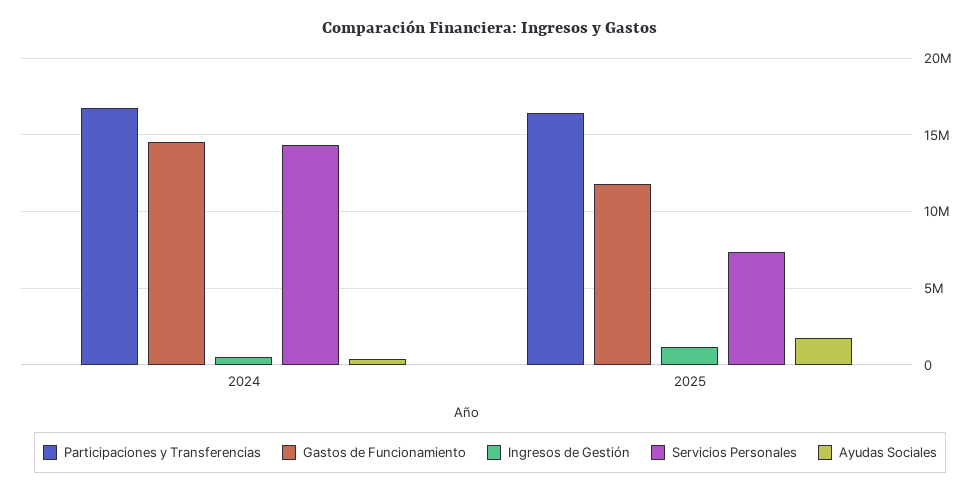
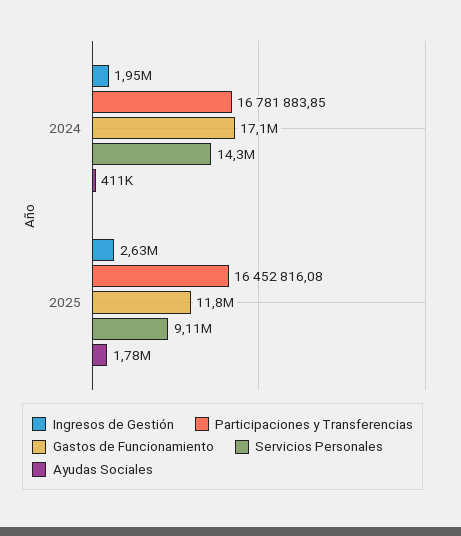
Gastos de Funcionamiento, 2024: 14500000 -> 17100000
Ingresos de Gestión, 2024: 500000 -> 1950000
Ingresos de Gestión, 2025: 1000000 -> 2630000
Servicios Personales, 2025: 7500000 -> 9110000

